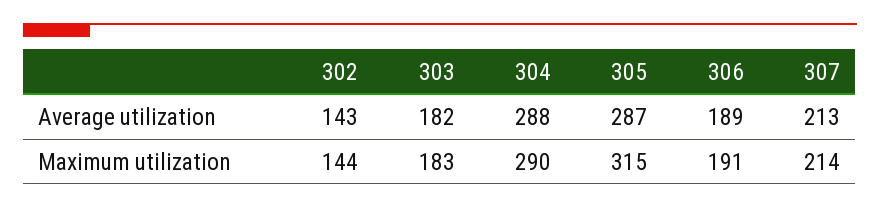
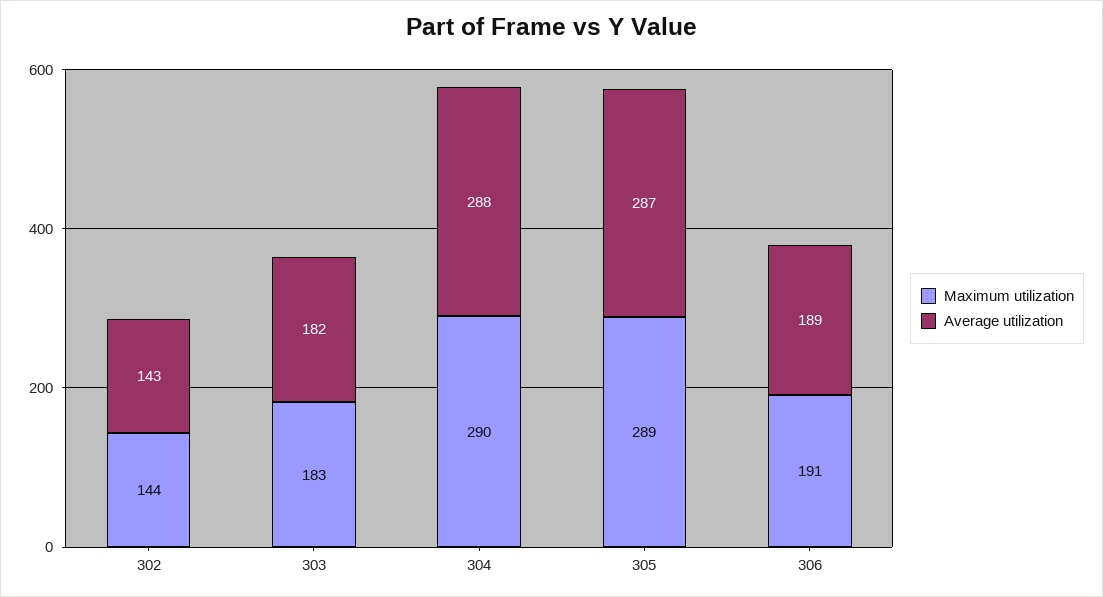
Average utilization, 307: 213 -> none
Maximum utilization, 305: 315 -> 289
Maximum utilization, 307: 214 -> none

